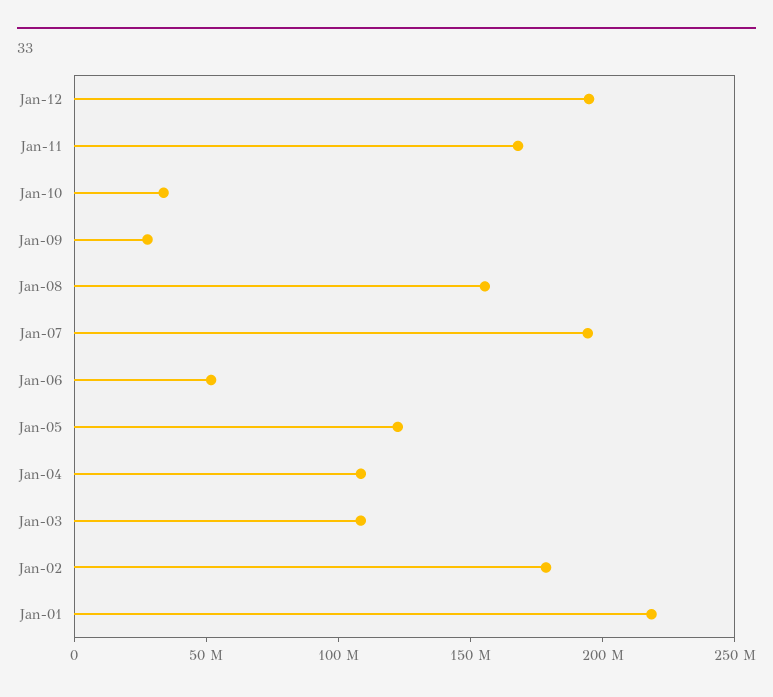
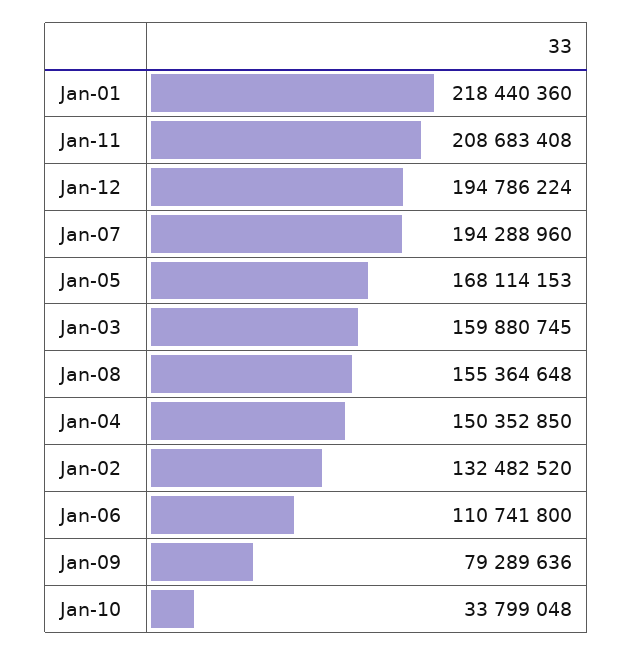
Jan-11: 170000000 -> 208683408
Jan-09: 30000000 -> 79289636
Jan-06: 50000000 -> 110741800
Jan-05: 120000000 -> 168114153
Jan-04: 110000000 -> 150352850
Jan-03: 110000000 -> 159880745
Jan-02: 180000000 -> 132482520

